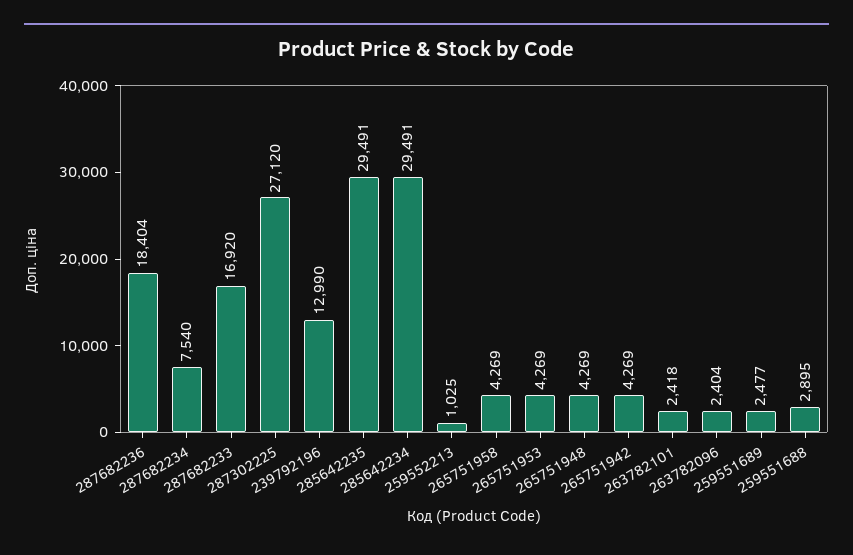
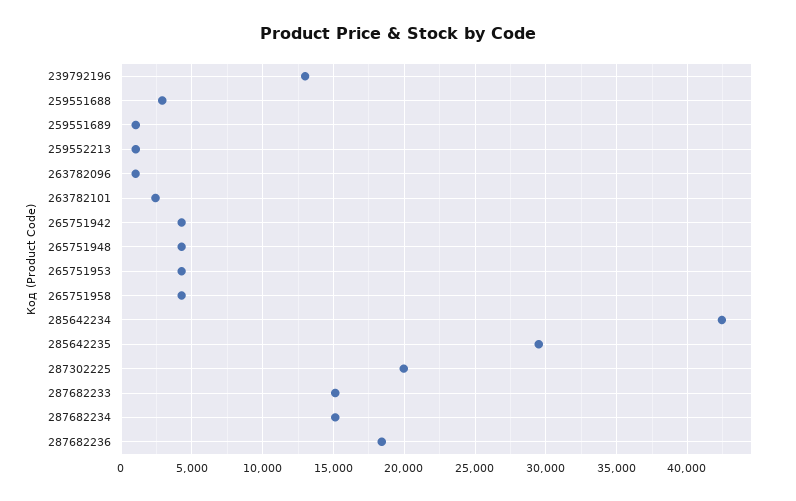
287682234: 7540 -> 15000
287682233: 16920 -> 15000
287302225: 27120 -> 20000
285642234: 29491 -> 42500
263782096: 2404 -> 1000
259551689: 2477 -> 1000

